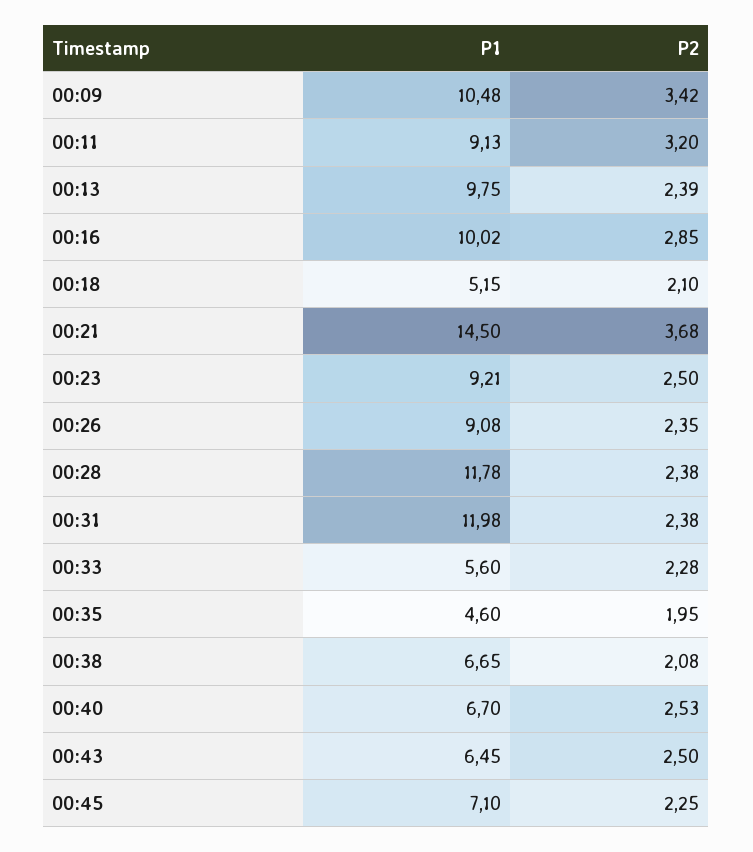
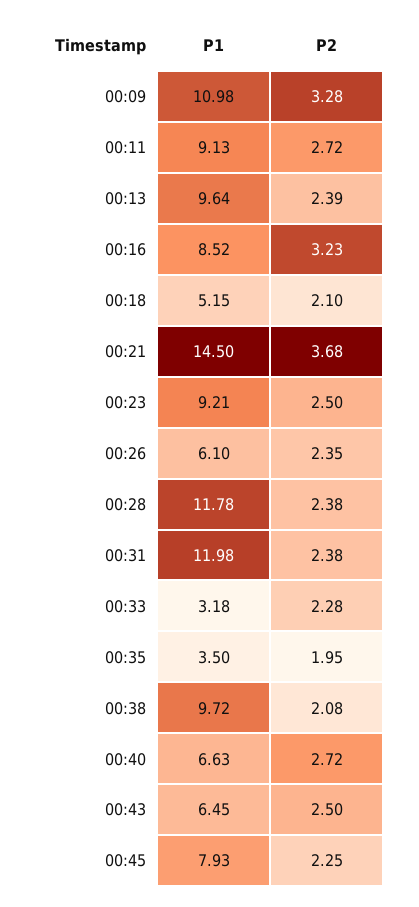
P1, 00:09: 10.48 -> 10.98
P2, 00:09: 3.42 -> 3.28
P2, 00:11: 3.2 -> 2.72
P1, 00:13: 9.75 -> 9.64
P1, 00:16: 10.02 -> 8.52
P2, 00:16: 2.85 -> 3.23
P1, 00:26: 9.08 -> 6.1
P1, 00:33: 5.6 -> 3.18
P1, 00:35: 4.6 -> 3.5
P1, 00:38: 6.65 -> 9.72
P1, 00:40: 6.7 -> 6.63
P2, 00:40: 2.53 -> 2.72
P1, 00:45: 7.1 -> 7.93

